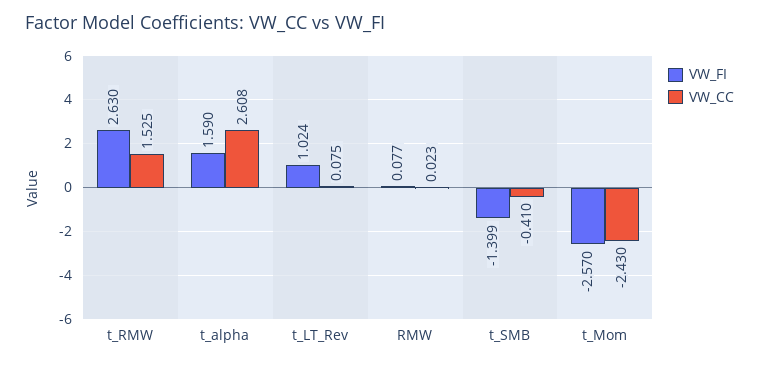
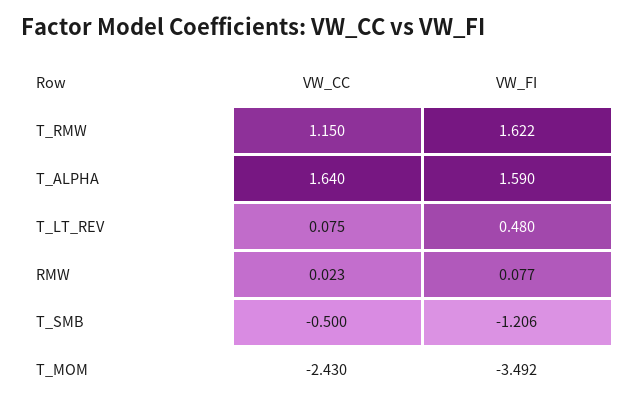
VW_FI, t_RMW: 2.63 -> 1.622
VW_CC, t_RMW: 1.525 -> 1.15
VW_CC, t_alpha: 2.608 -> 1.64
VW_FI, t_LT_Rev: 1.024 -> 0.48
VW_FI, t_SMB: -1.399 -> -1.206
VW_CC, t_SMB: -0.41 -> -0.5
VW_FI, t_Mom: -2.57 -> -3.492

